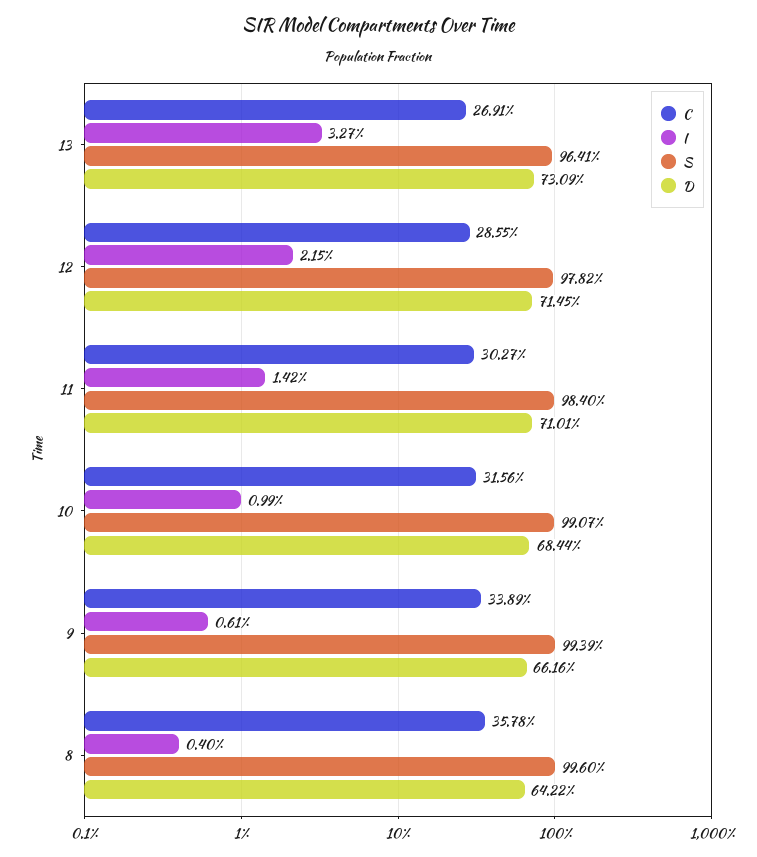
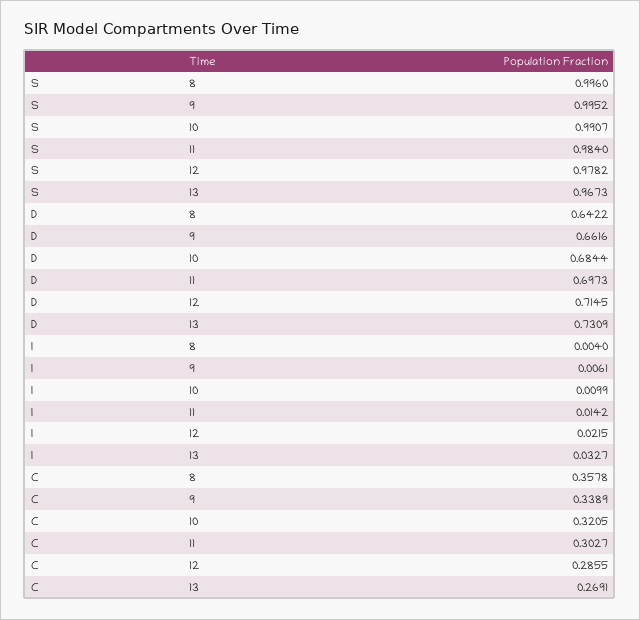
S, 13: 0.9641 -> 0.9673
D, 11: 0.7101 -> 0.6973
C, 10: 0.3156 -> 0.3205
S, 9: 0.9939 -> 0.9952

